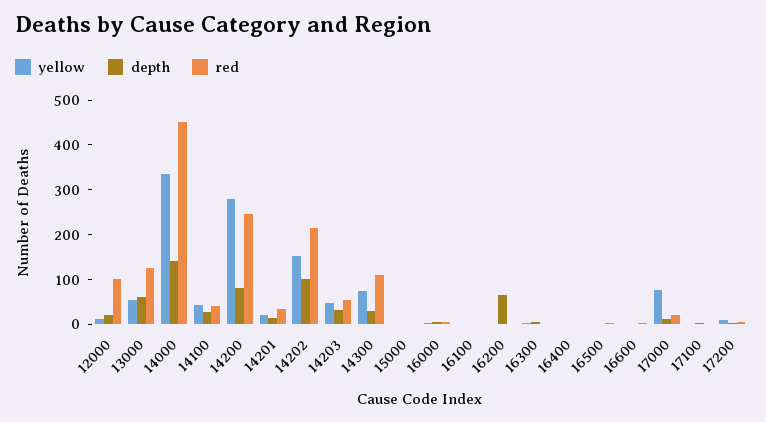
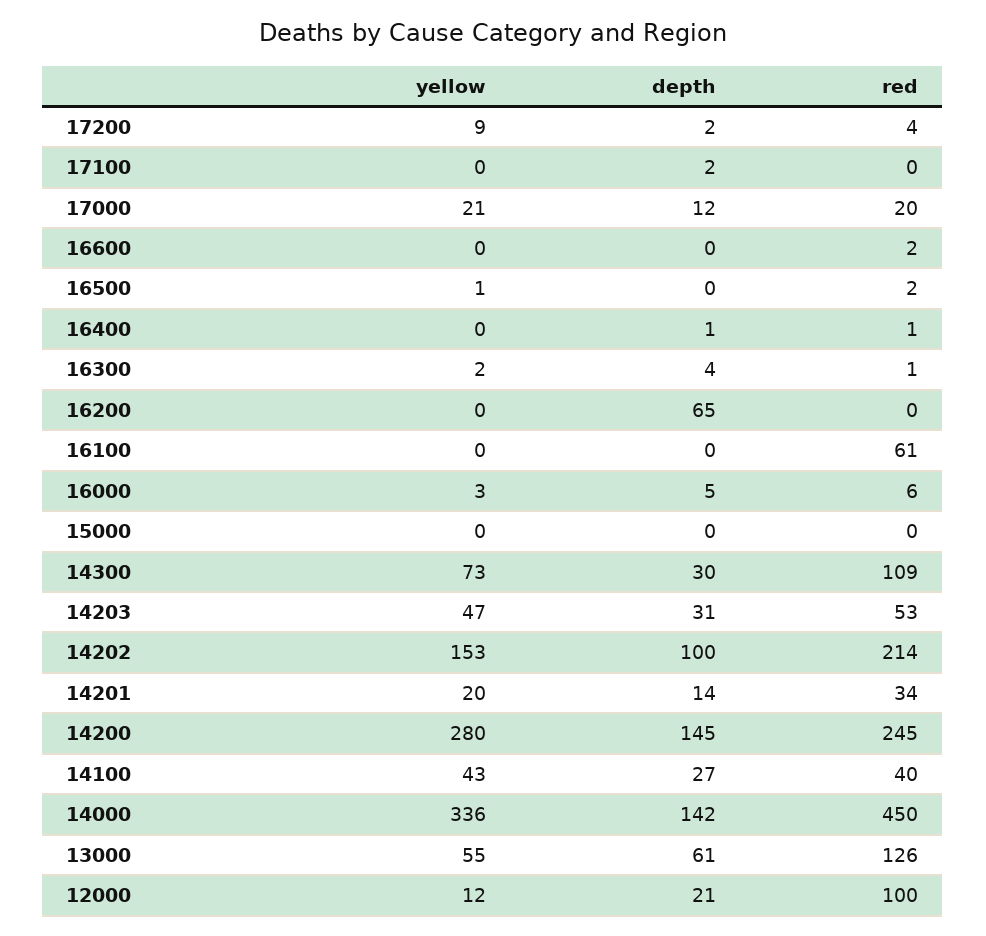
depth, 14200: 80 -> 145
red, 16100: 0 -> 61
yellow, 17000: 80 -> 21

